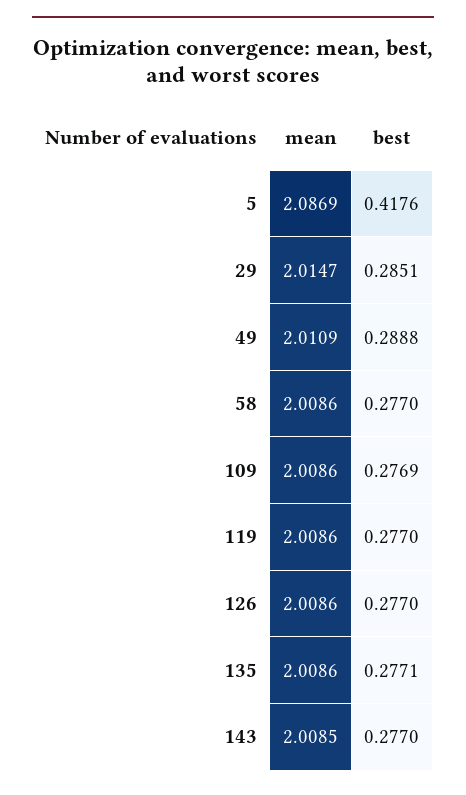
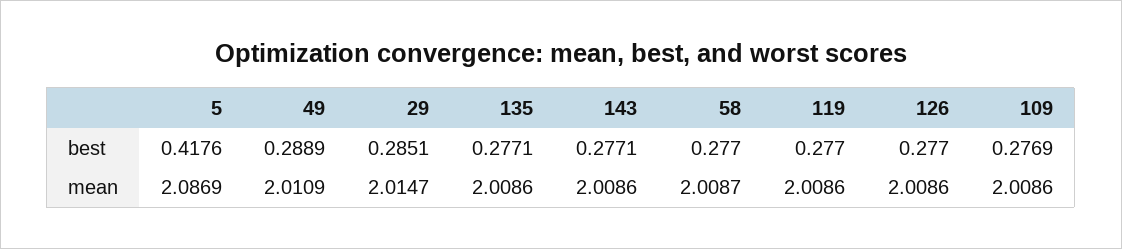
best, 49: 0.2888 -> 0.2889
mean, 58: 2.0086 -> 2.0087
mean, 143: 2.0085 -> 2.0086
best, 143: 0.277 -> 0.2771

